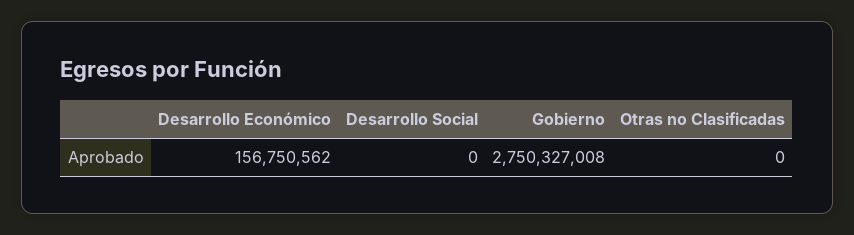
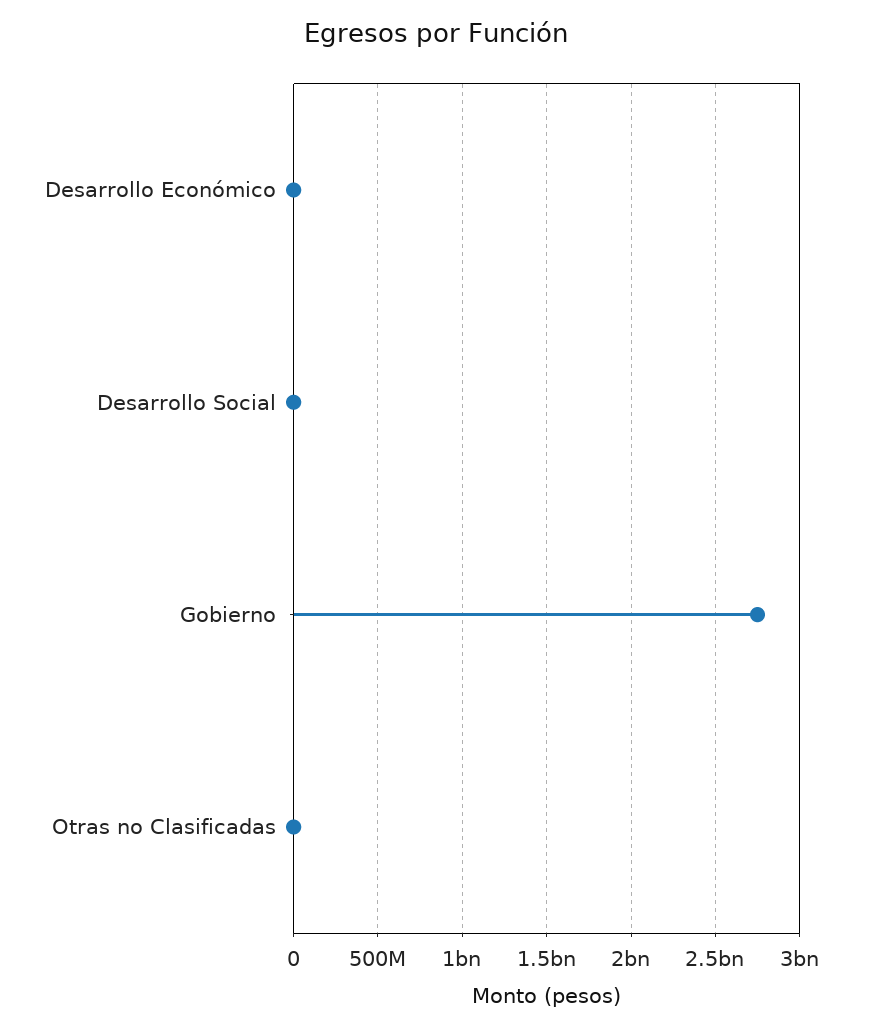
Desarrollo Económico: 156750562 -> 0

